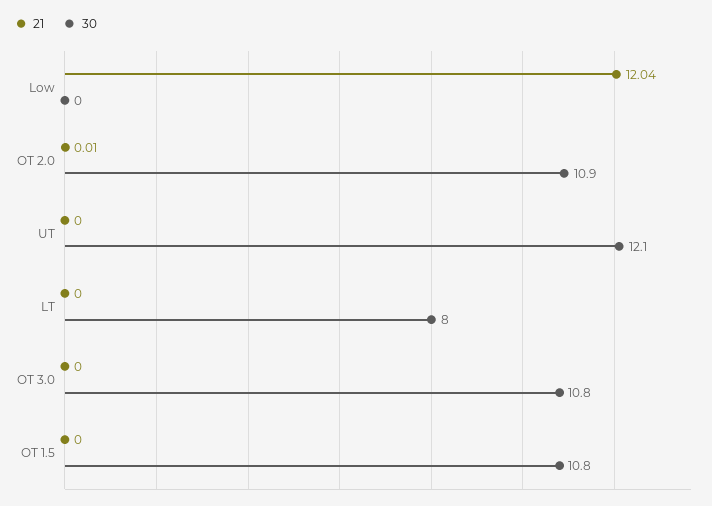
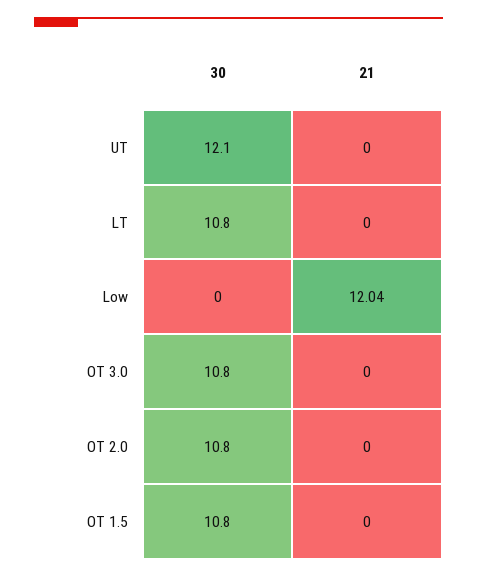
21, OT 2.0: 0.01 -> 0
30, OT 2.0: 10.9 -> 10.8
30, LT: 8 -> 10.8

